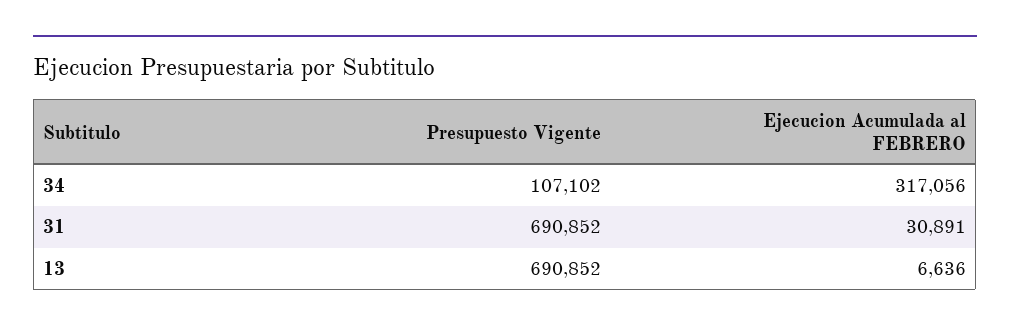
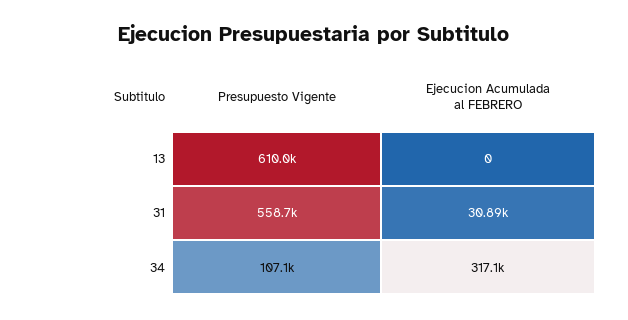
Presupuesto Vigente, 31: 690852 -> 558700
Presupuesto Vigente, 13: 690852 -> 610000
Ejecucion Acumulada al FEBRERO, 13: 6636 -> 0

